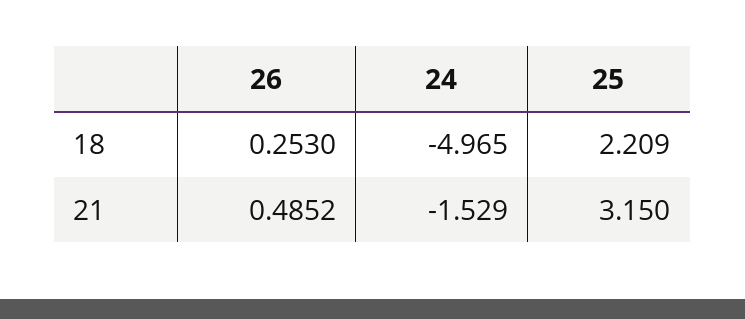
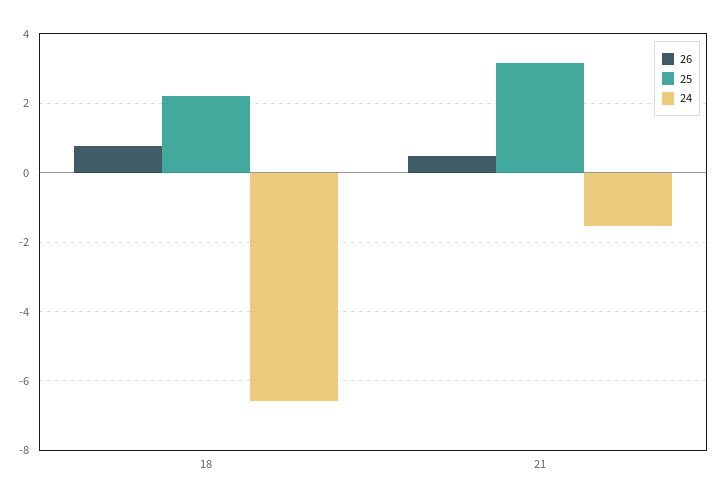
26, 18: 0.253 -> 0.8
24, 18: -4.965 -> -6.6

